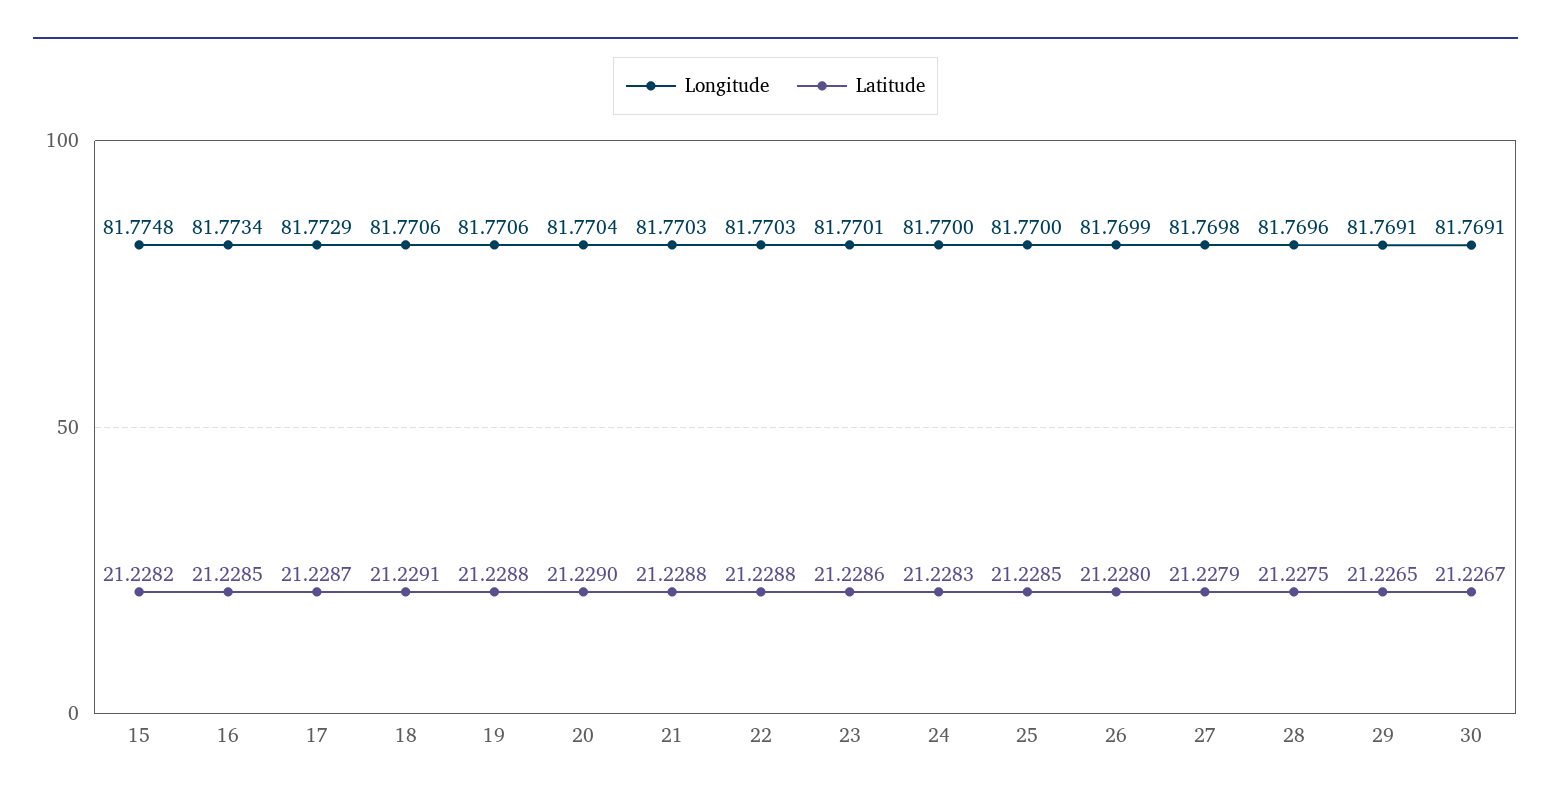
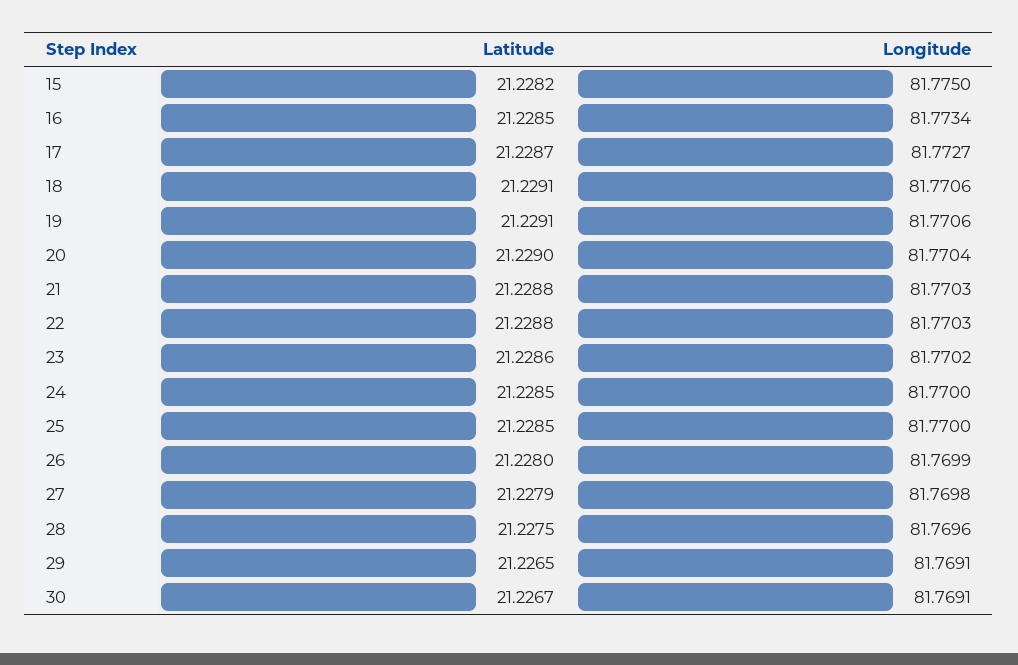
Longitude, 15: 81.7748 -> 81.775
Longitude, 17: 81.7729 -> 81.7727
Latitude, 19: 21.2288 -> 21.2291
Longitude, 23: 81.7701 -> 81.7702
Latitude, 24: 21.2283 -> 21.2285

